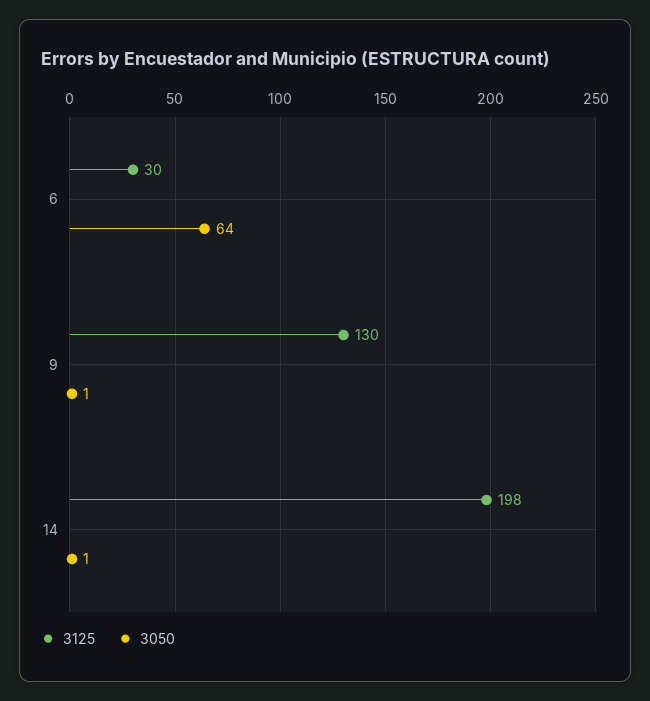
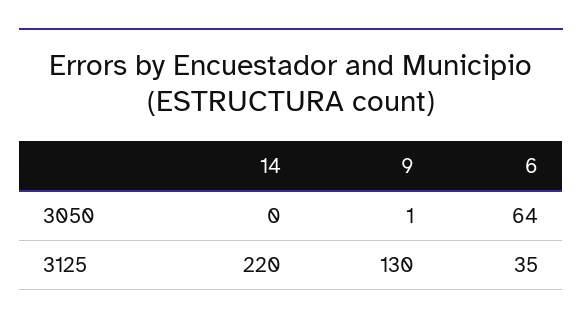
3125, 6: 30 -> 35
3125, 14: 198 -> 220
3050, 14: 1 -> 0

